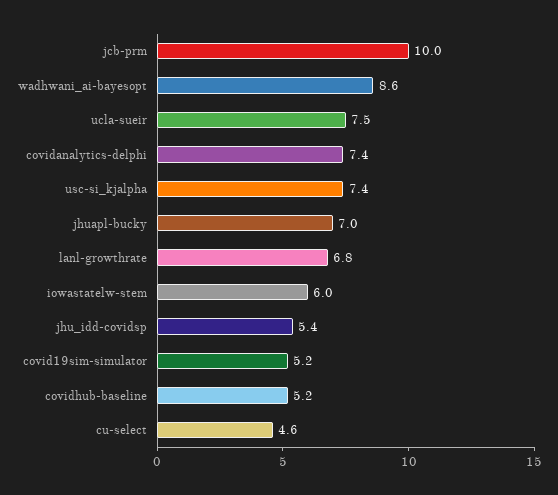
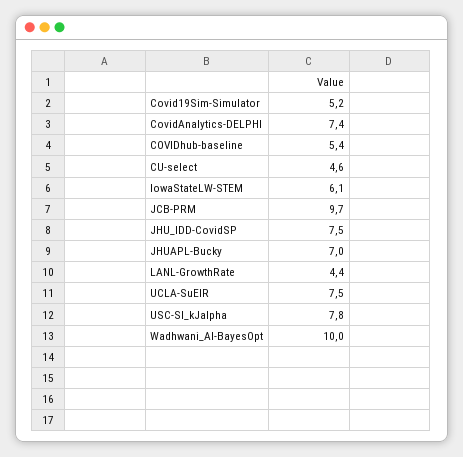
jcb-prm: 10 -> 9.7
wadhwani_ai-bayesopt: 8.6 -> 10
usc-si_kjalpha: 7.4 -> 7.8
lanl-growthrate: 6.8 -> 4.4
iowastatelw-stem: 6 -> 6.1
jhu_idd-covidsp: 5.4 -> 7.5
covidhub-baseline: 5.2 -> 5.4

